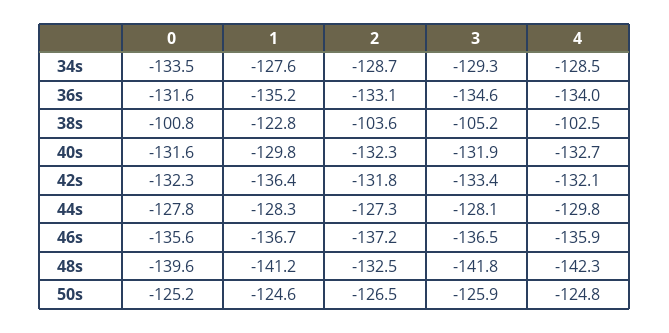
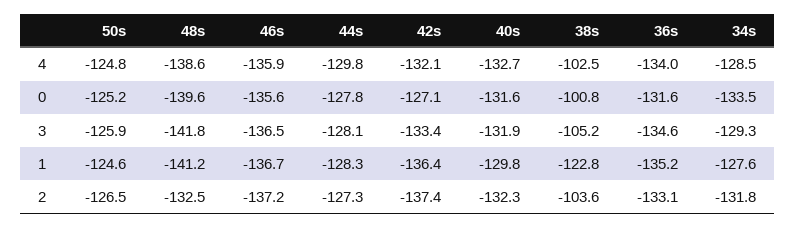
2, 34s: -128.7 -> -131.8
0, 42s: -132.3 -> -127.1
2, 42s: -131.8 -> -137.4
4, 48s: -142.3 -> -138.6

